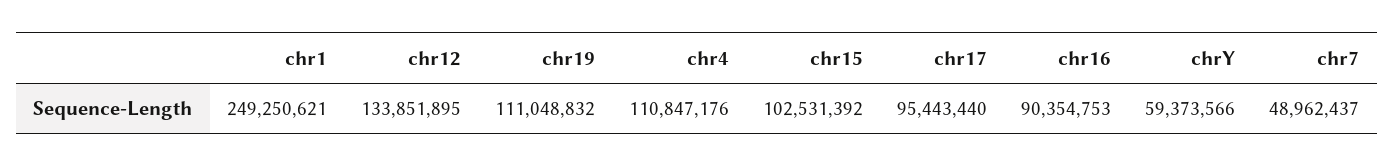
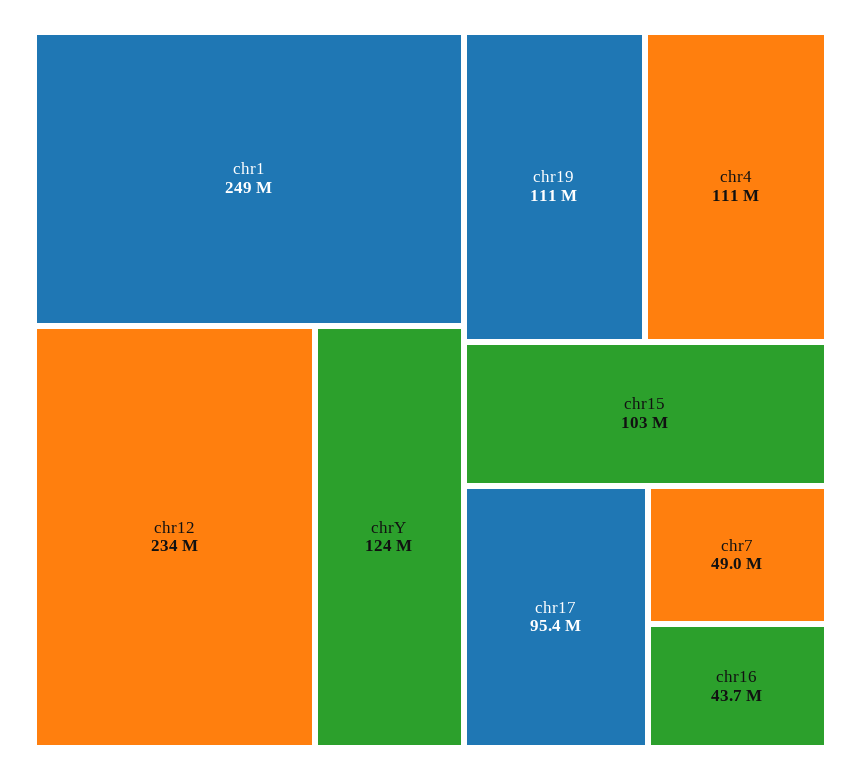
chr12: 133851895 -> 234000000
chr16: 90354753 -> 43700000
chrY: 59373566 -> 124000000

